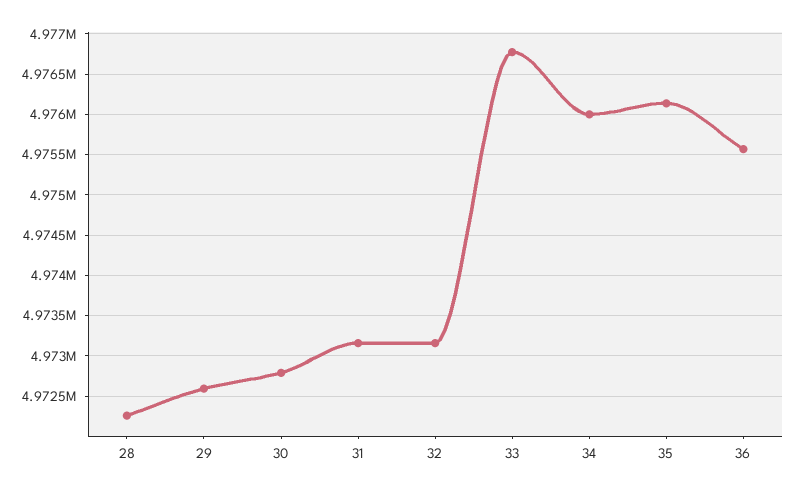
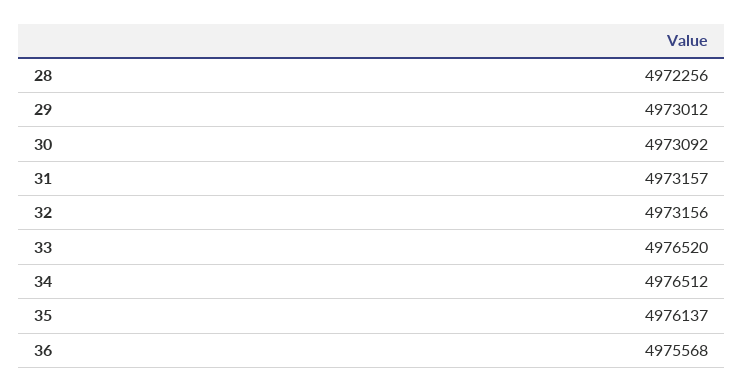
29: 4972600 -> 4973012
30: 4972800 -> 4973092
33: 4976800 -> 4976520
34: 4976000 -> 4976512

